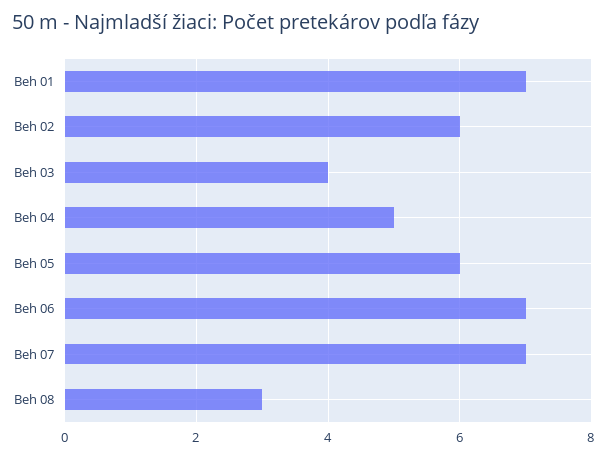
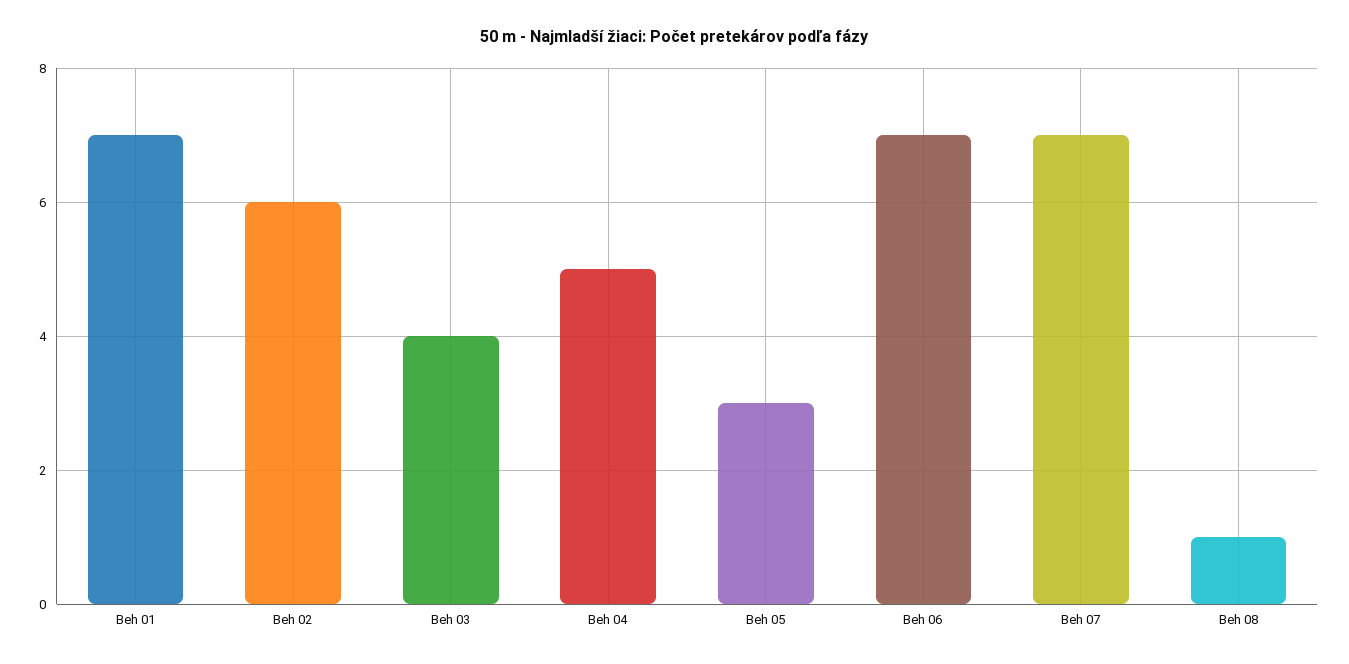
Beh 05: 6 -> 3
Beh 08: 3 -> 1

